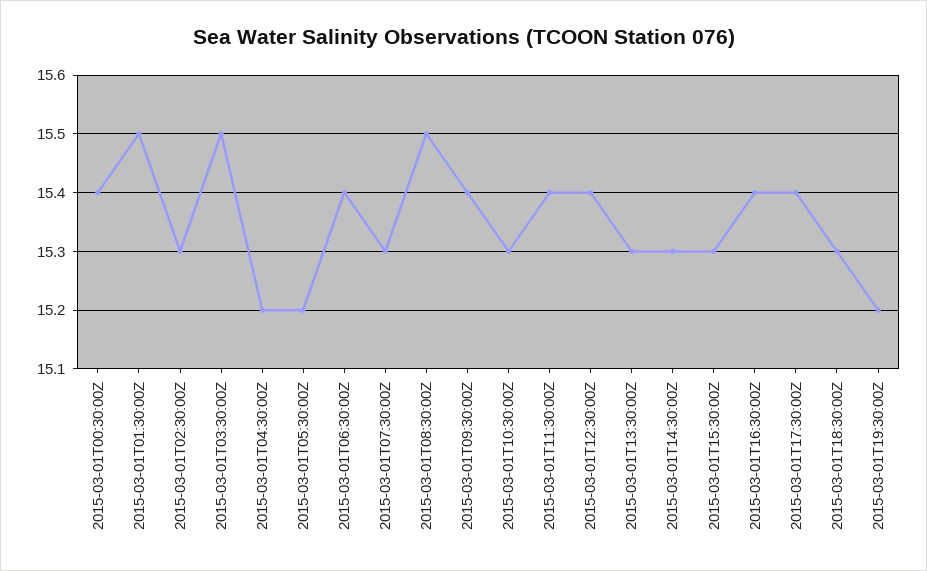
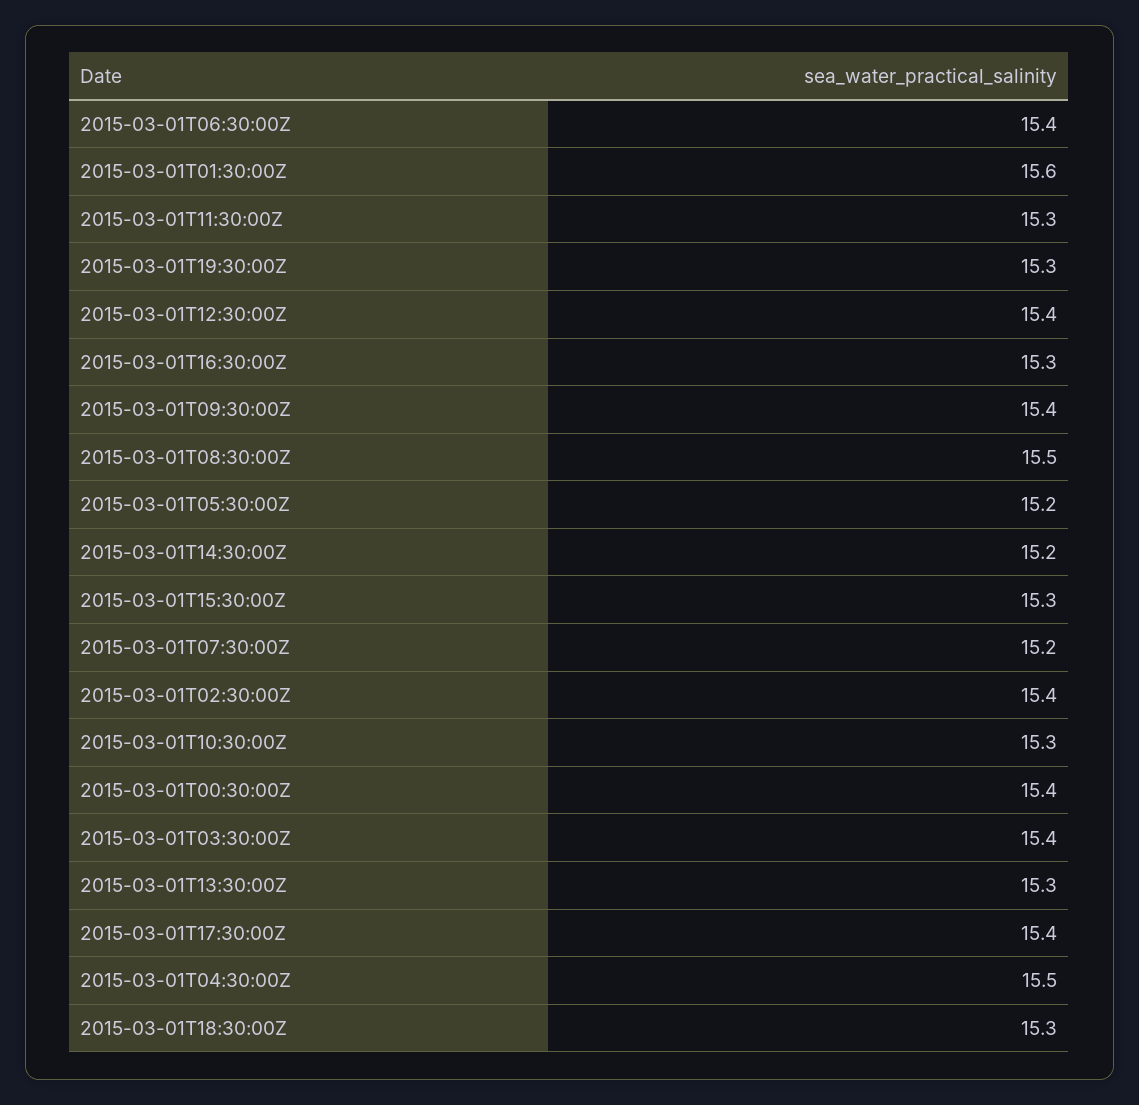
2015-03-01T01:30:00Z: 15.5 -> 15.6
2015-03-01T02:30:00Z: 15.3 -> 15.4
2015-03-01T03:30:00Z: 15.5 -> 15.4
2015-03-01T04:30:00Z: 15.2 -> 15.5
2015-03-01T07:30:00Z: 15.3 -> 15.2
2015-03-01T11:30:00Z: 15.4 -> 15.3
2015-03-01T14:30:00Z: 15.3 -> 15.2
2015-03-01T16:30:00Z: 15.4 -> 15.3
2015-03-01T19:30:00Z: 15.2 -> 15.3

